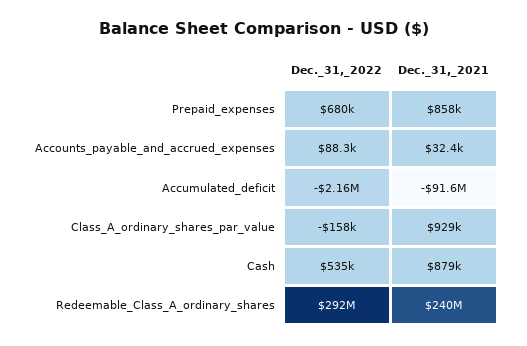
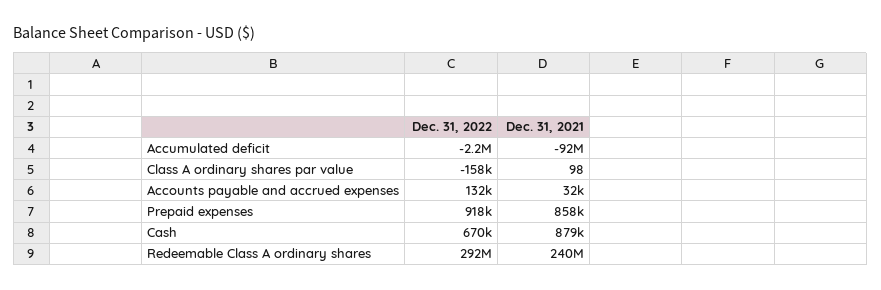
Dec._31,_2022, Prepaid_expenses: 680000 -> 918000
Dec._31,_2022, Accounts_payable_and_accrued_expenses: 88300 -> 132000
Dec._31,_2021, Class_A_ordinary_shares_par_value: 929000 -> 98
Dec._31,_2022, Cash: 535000 -> 670000

